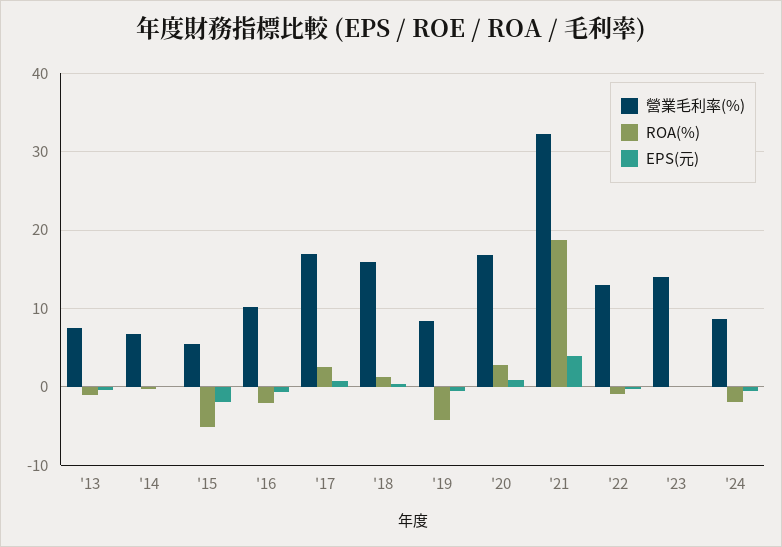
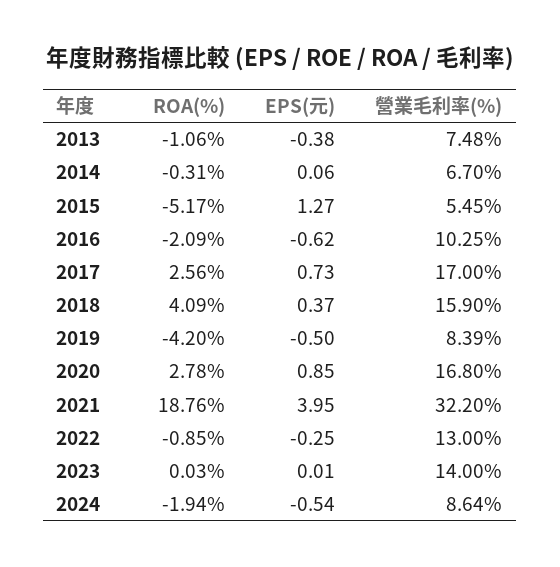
EPS(元), '15: -2 -> 1.27
ROA(%), '18: 1 -> 4.09

